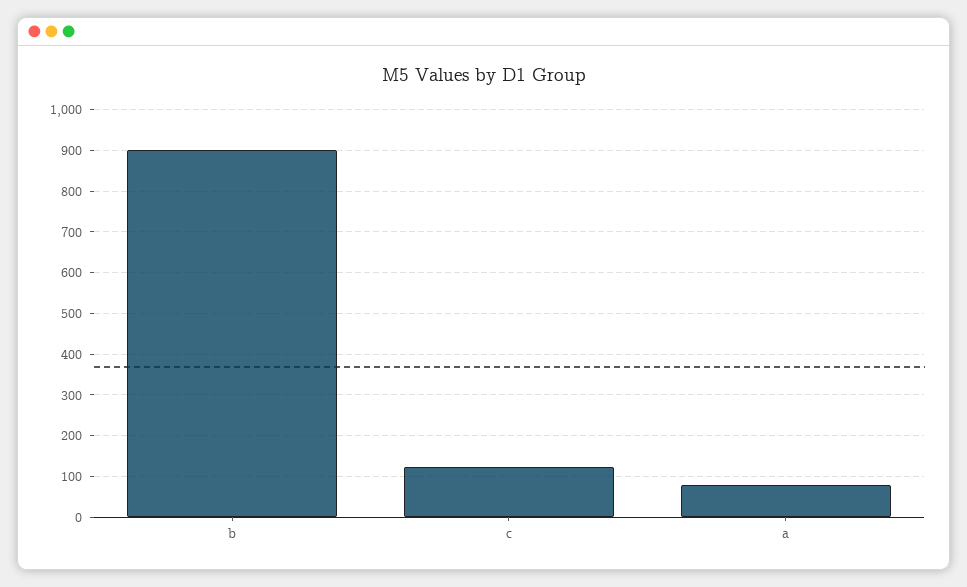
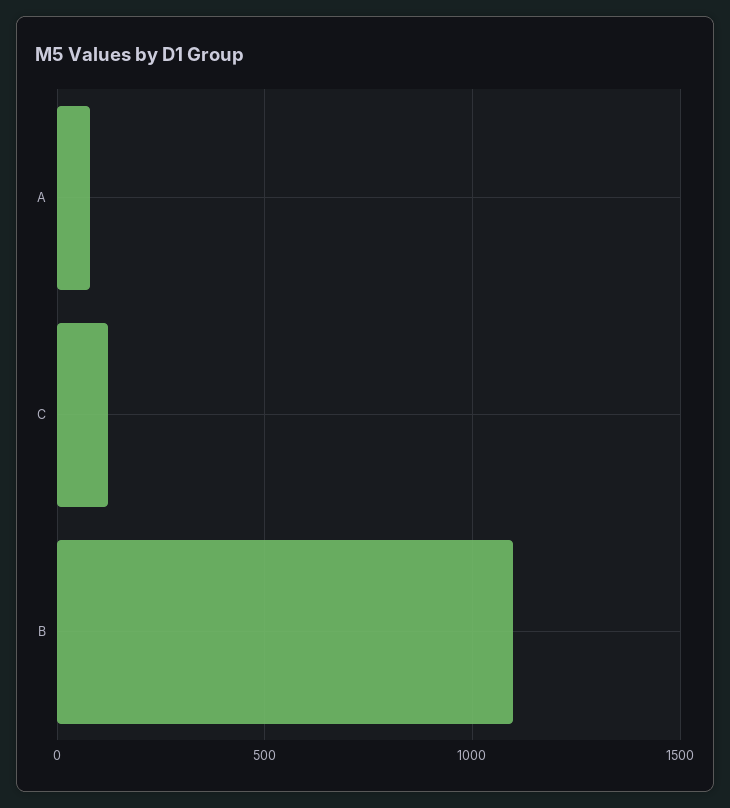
b: 900 -> 1100

